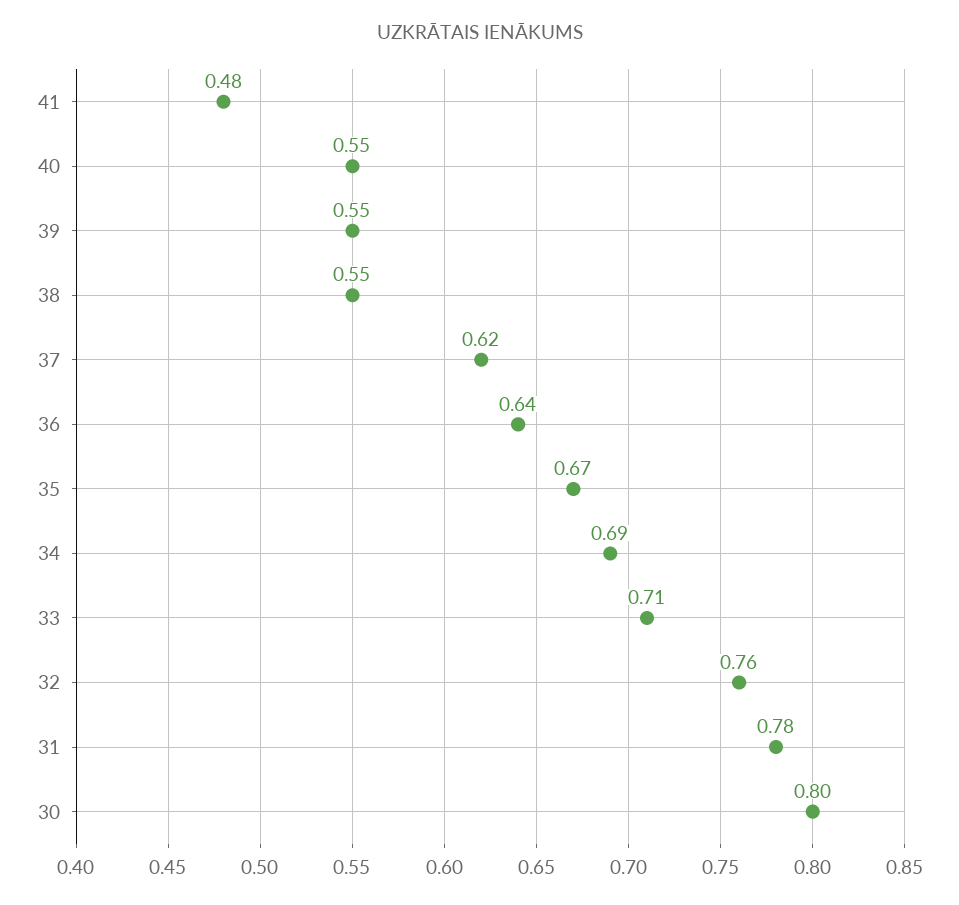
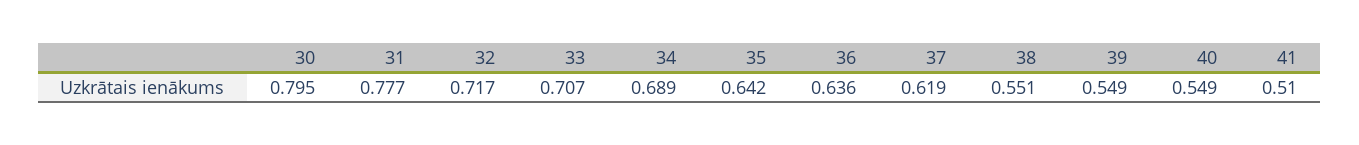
41: 0.48 -> 0.51
35: 0.67 -> 0.642
32: 0.76 -> 0.717

